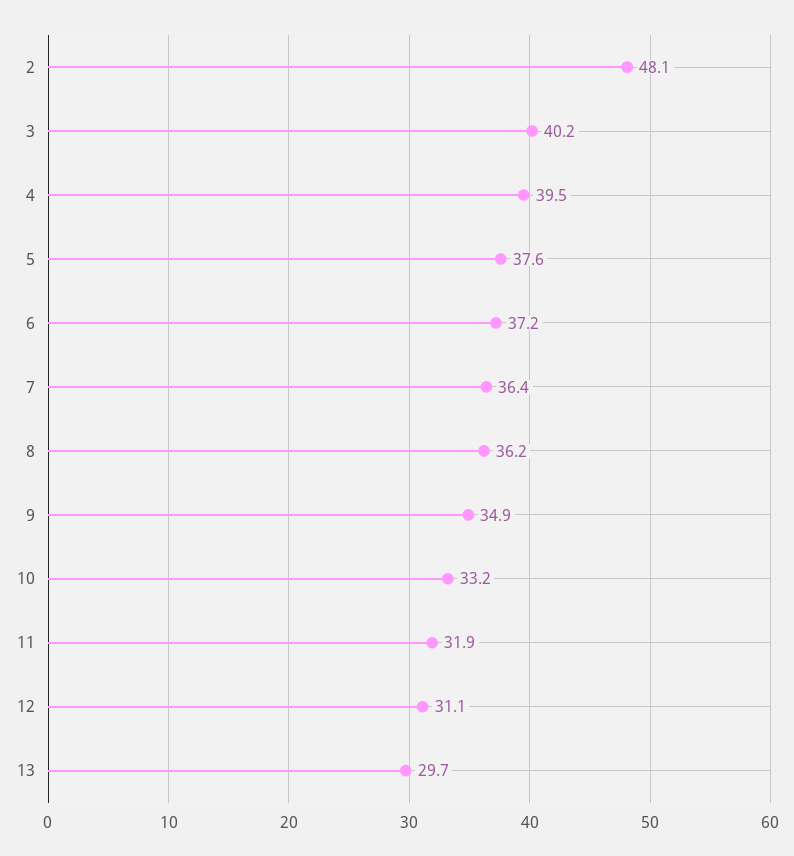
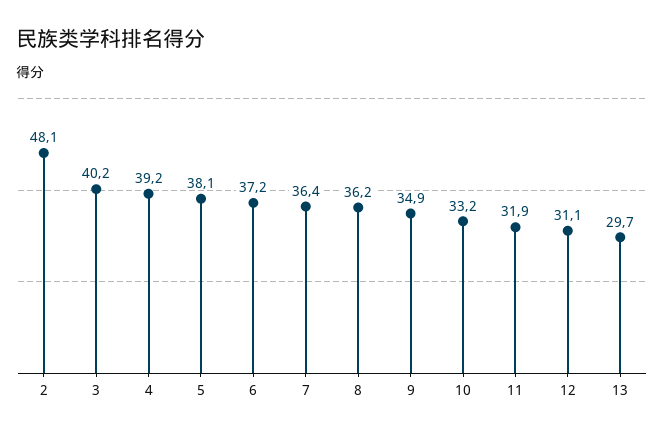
4: 39.5 -> 39.2
5: 37.6 -> 38.1

